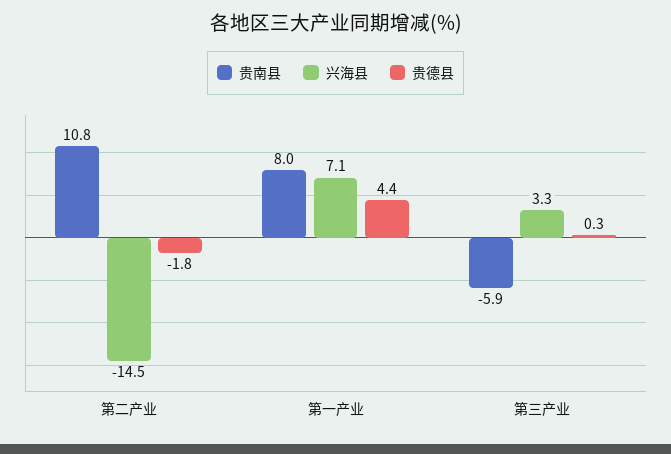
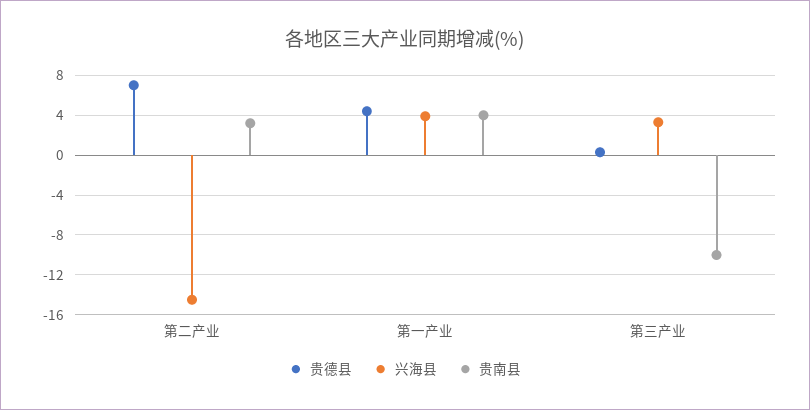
贵南县, 第二产业: 10.8 -> 3
贵德县, 第二产业: -1.8 -> 7
贵南县, 第一产业: 8 -> 4
兴海县, 第一产业: 7.1 -> 4
贵南县, 第三产业: -5.9 -> -10

